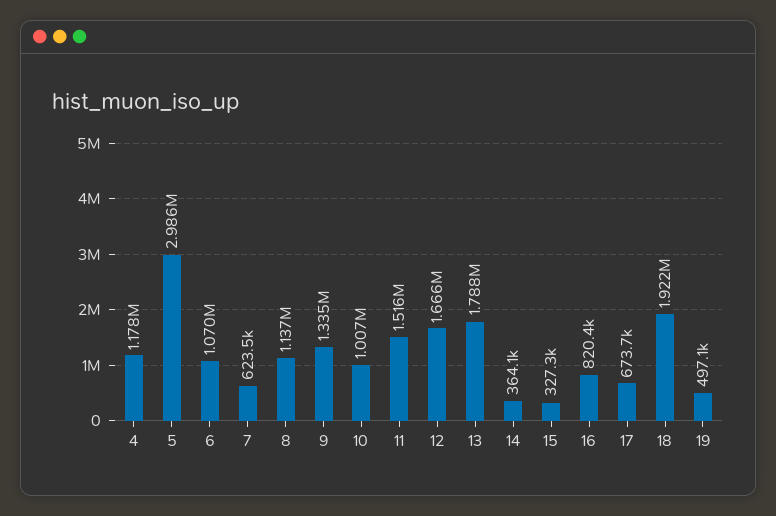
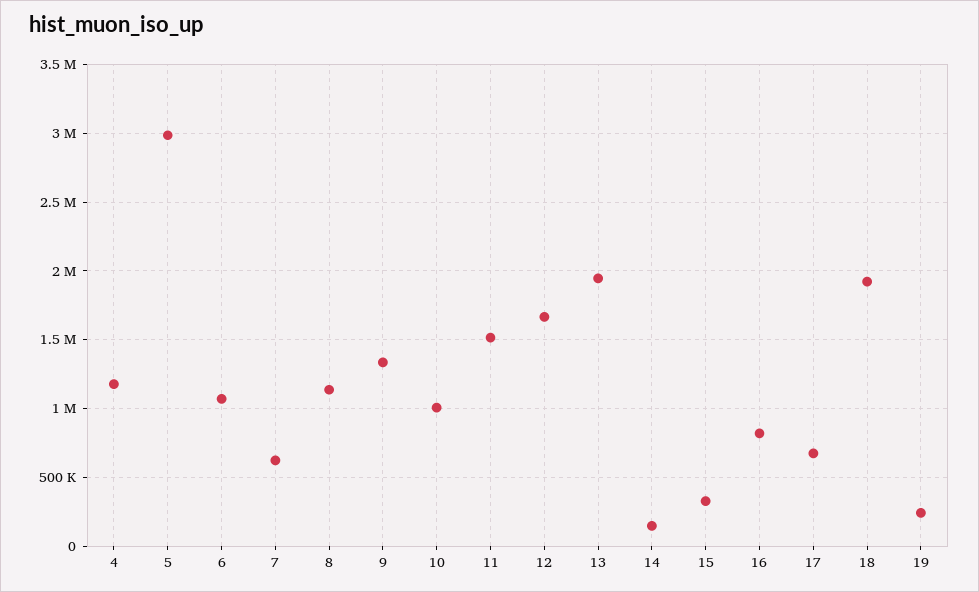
13: 1788000 -> 1950000
14: 364100 -> 150000
19: 497100 -> 250000

